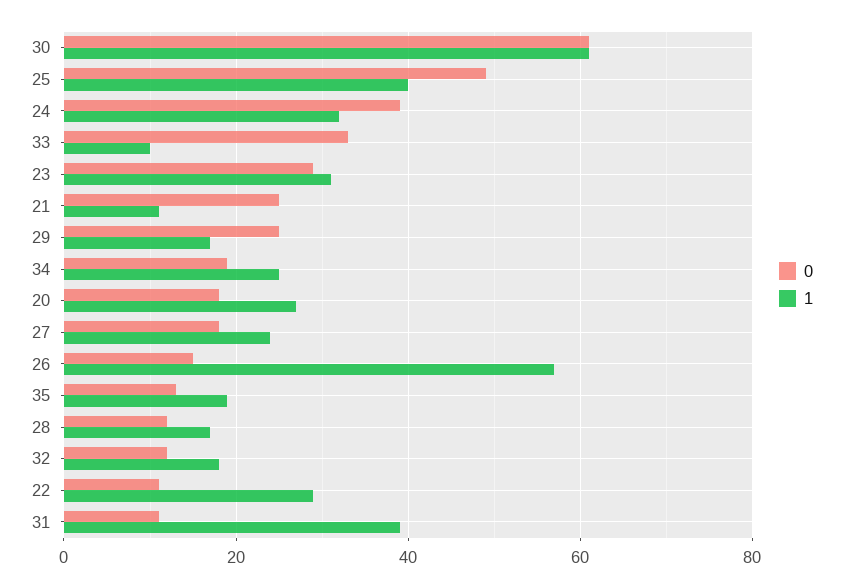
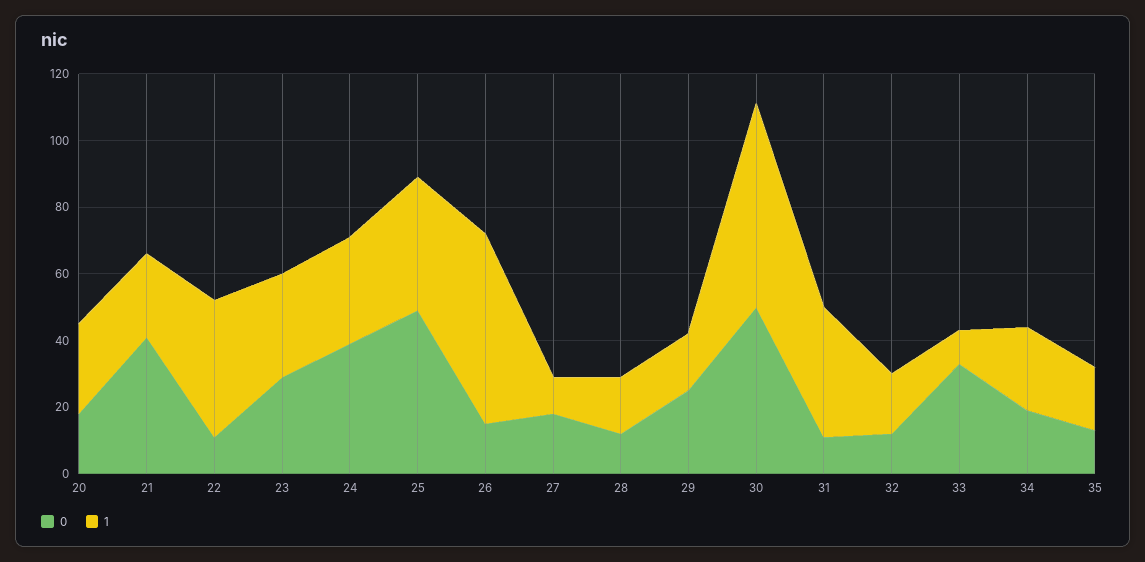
0, 30: 60 -> 50
0, 21: 25 -> 40
1, 21: 10 -> 25
1, 27: 25 -> 10
1, 22: 30 -> 40

